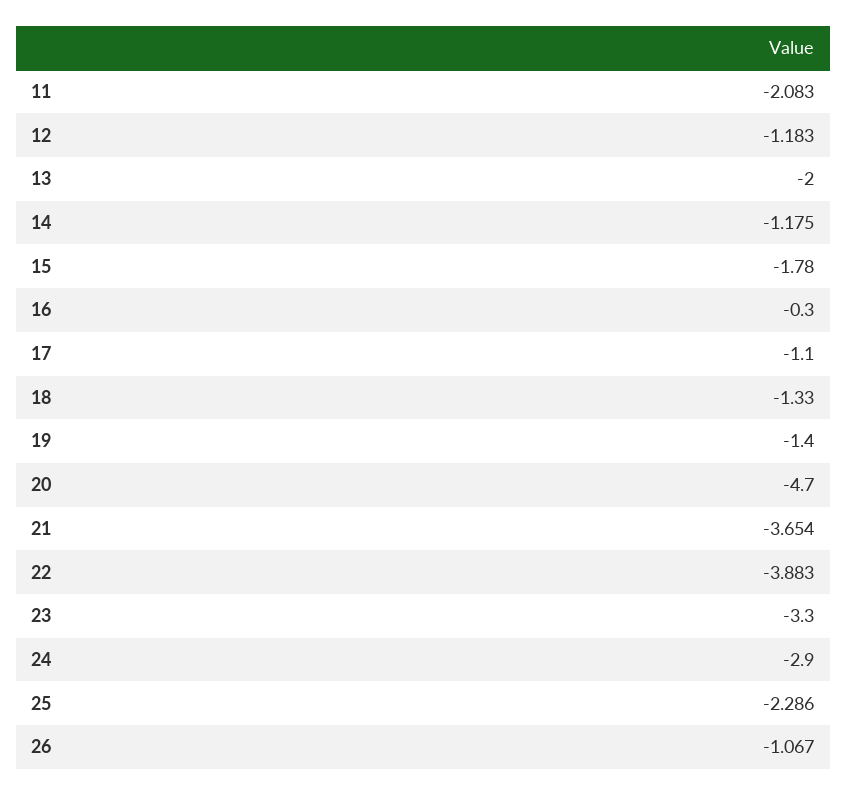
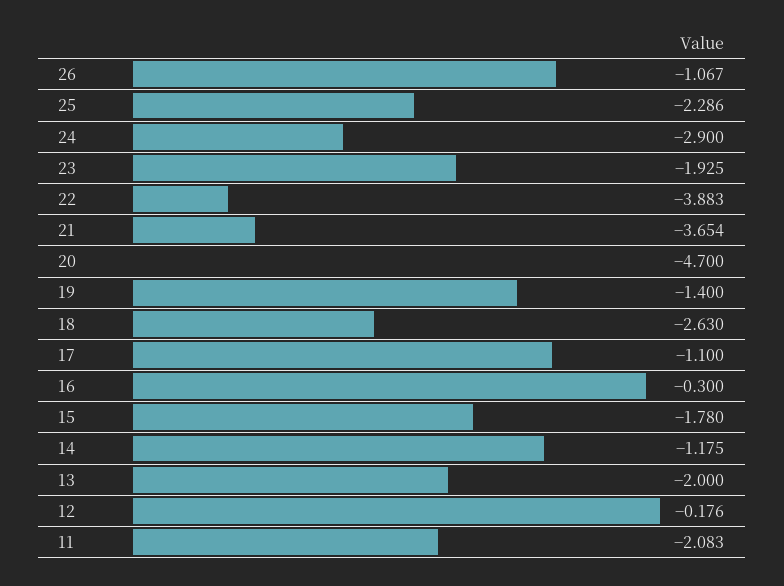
12: -1.183 -> -0.176
18: -1.33 -> -2.63
23: -3.3 -> -1.925

